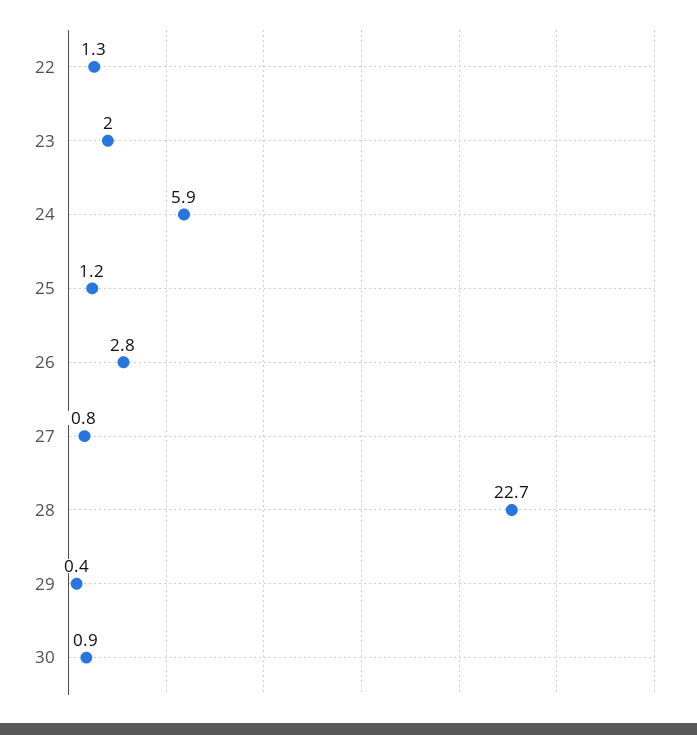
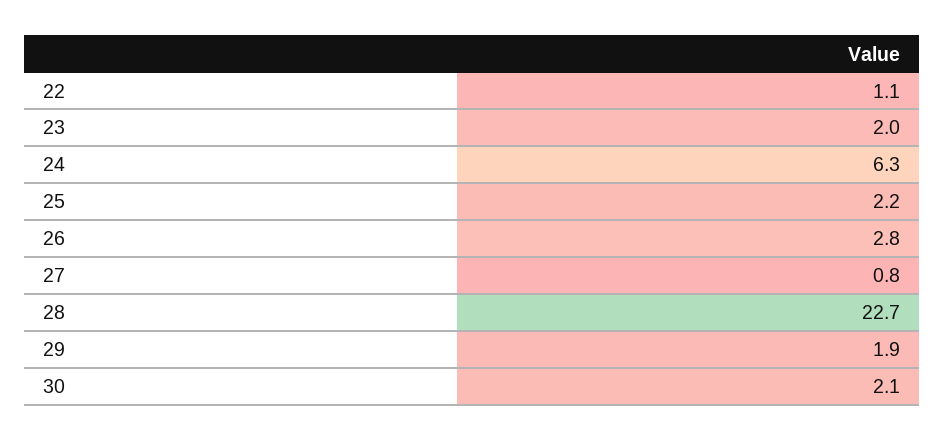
22: 1.3 -> 1.1
24: 5.9 -> 6.3
25: 1.2 -> 2.2
29: 0.4 -> 1.9
30: 0.9 -> 2.1

